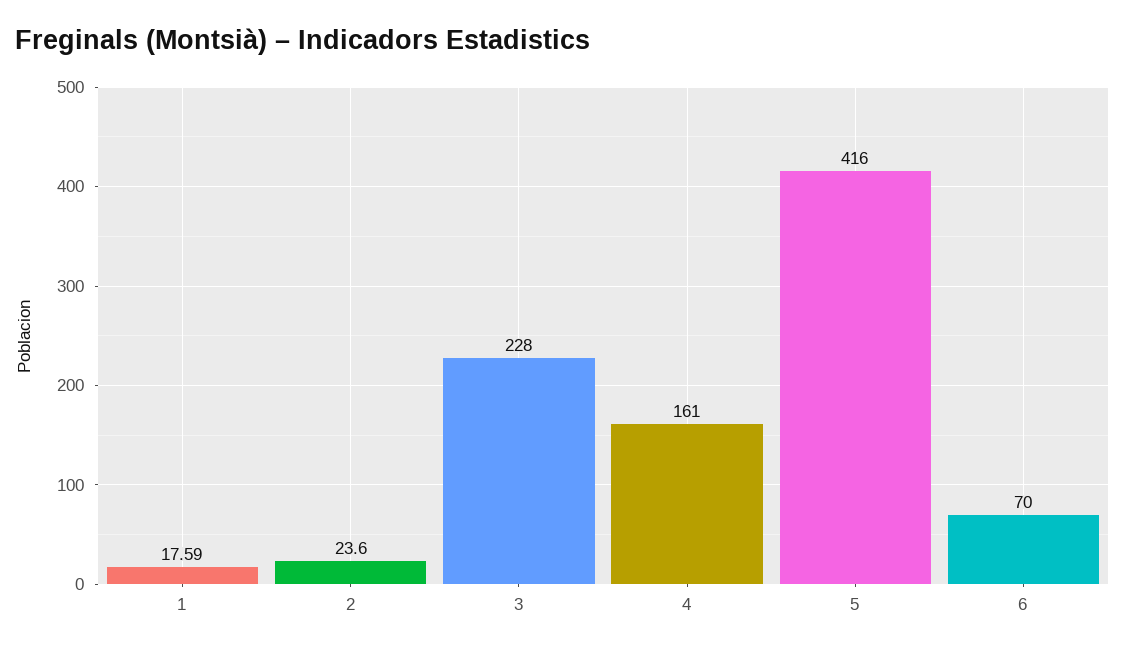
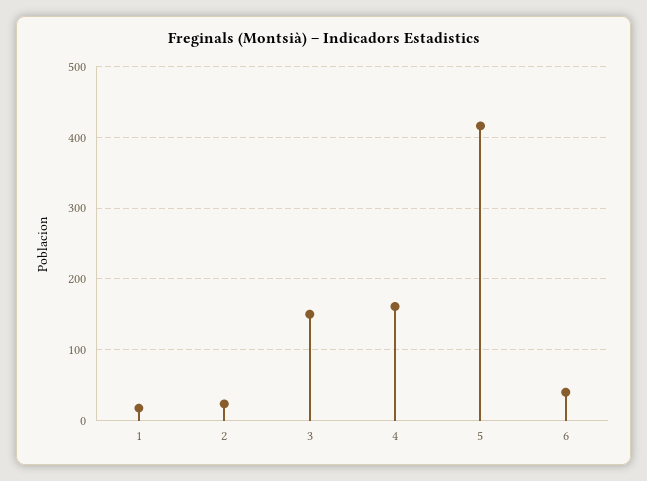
3: 228 -> 150
6: 70 -> 40

